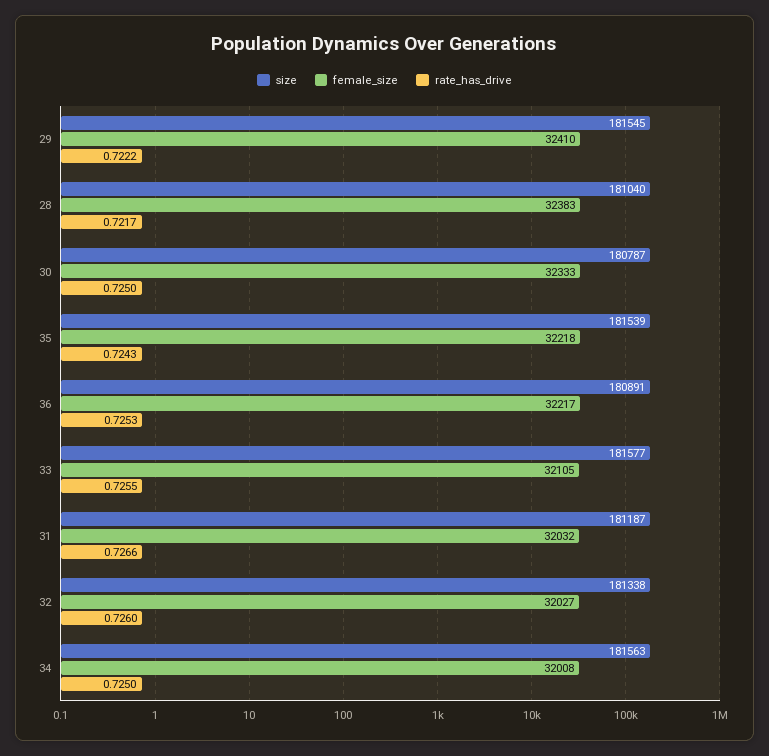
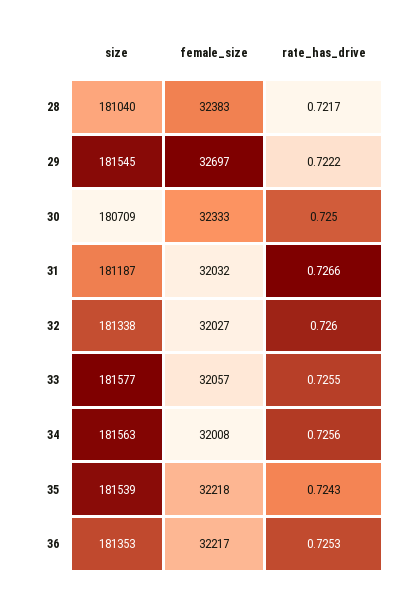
female_size, 29: 32410 -> 32697
size, 30: 180787 -> 180709
size, 36: 180891 -> 181353
female_size, 33: 32105 -> 32057
rate_has_drive, 34: 0.725 -> 0.7256

